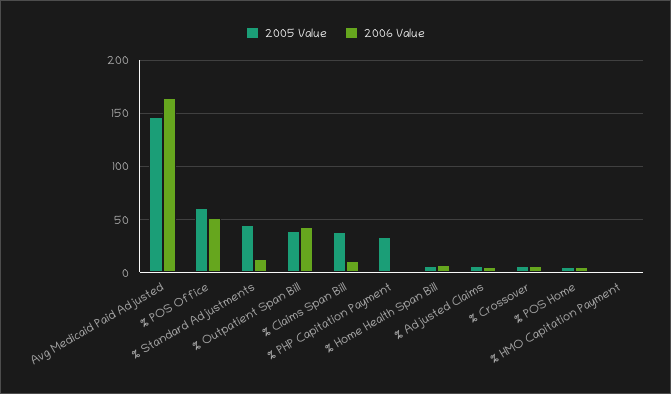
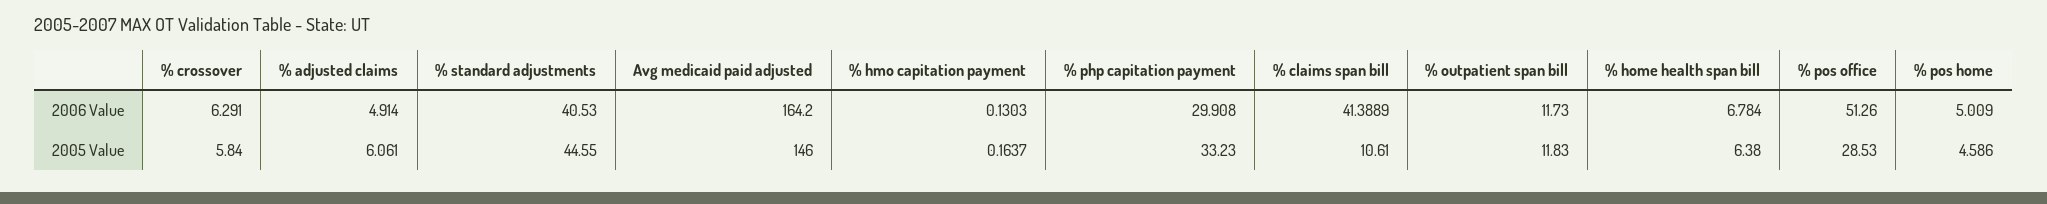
2005 Value, % POS Office: 60 -> 28.53
2006 Value, % Standard Adjustments: 10 -> 40.53
2005 Value, % Outpatient Span Bill: 40 -> 11.83
2006 Value, % Outpatient Span Bill: 40 -> 11.73
2005 Value, % Claims Span Bill: 40 -> 10.61
2006 Value, % Claims Span Bill: 10 -> 41.3889
2006 Value, % PHP Capitation Payment: 0 -> 29.908

